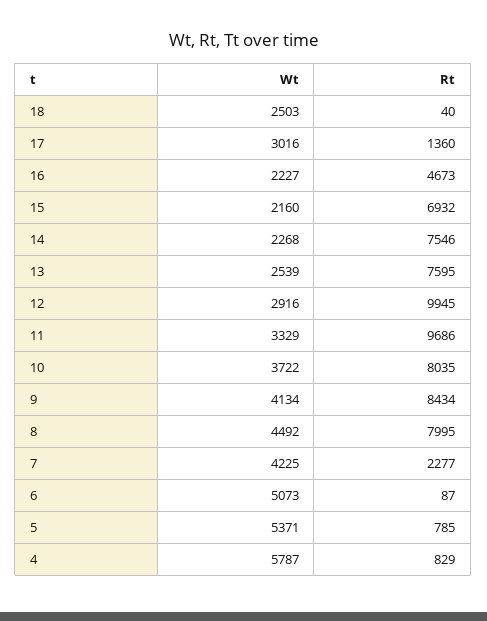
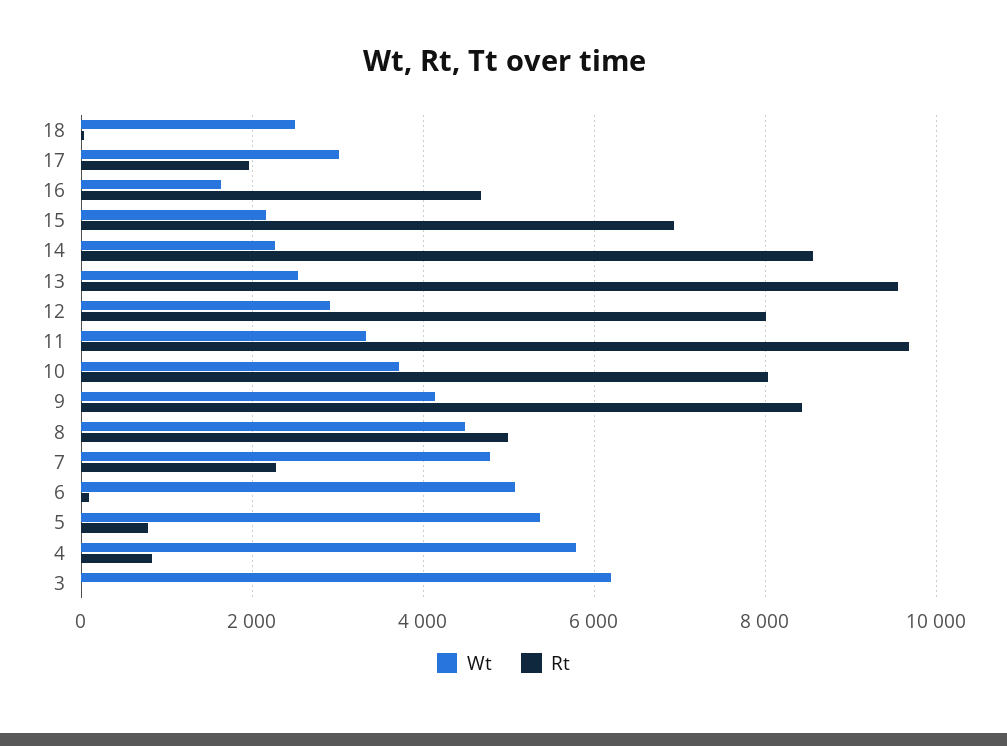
Rt, 17: 1360 -> 2000
Wt, 16: 2227 -> 1600
Rt, 14: 7546 -> 8600
Rt, 13: 7595 -> 9600
Rt, 12: 9945 -> 8000
Rt, 8: 7995 -> 5000
Wt, 7: 4225 -> 4800
Wt, 3: none -> 6200
Rt, 3: none -> 0

